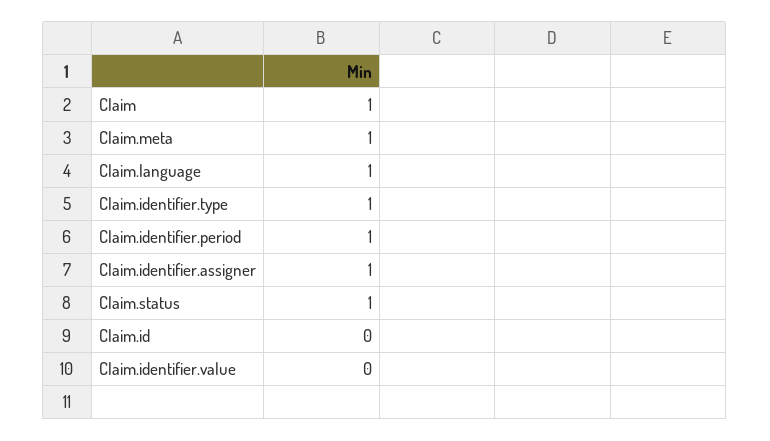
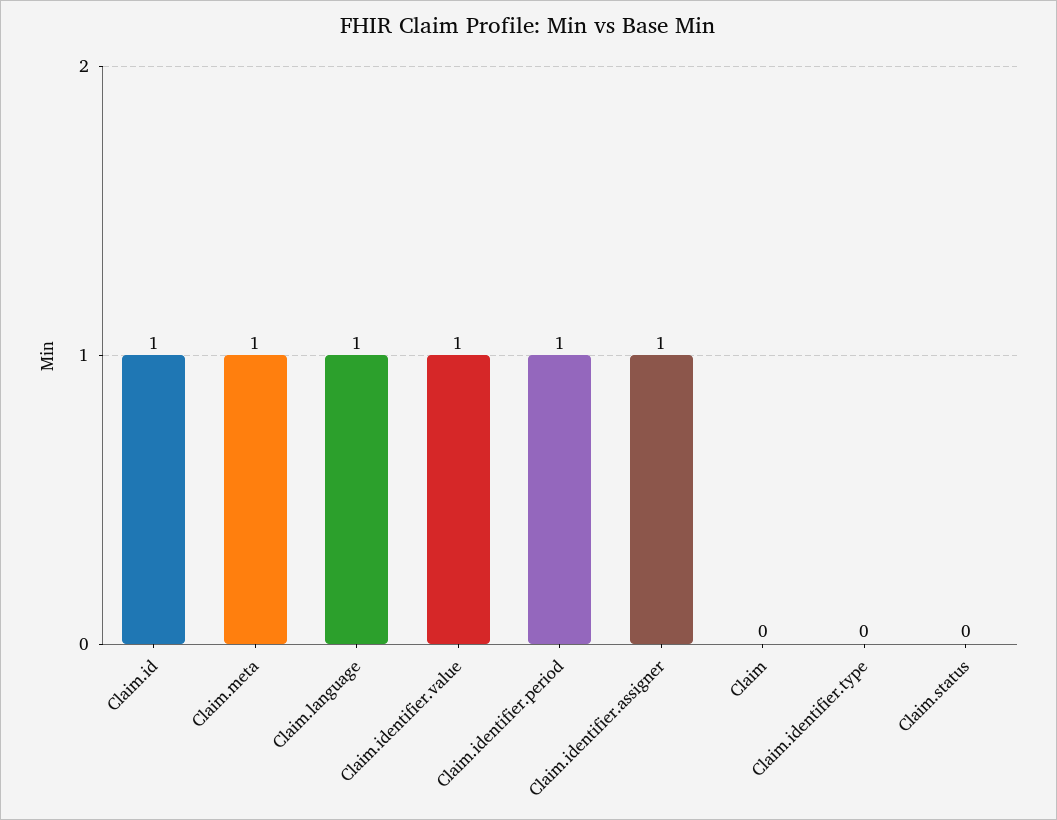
Claim: 1 -> 0
Claim.identifier.type: 1 -> 0
Claim.status: 1 -> 0
Claim.id: 0 -> 1
Claim.identifier.value: 0 -> 1

